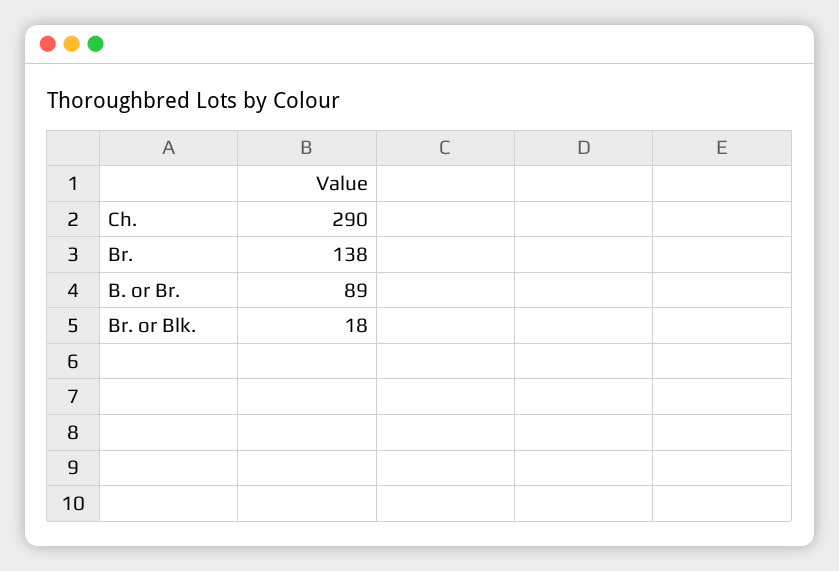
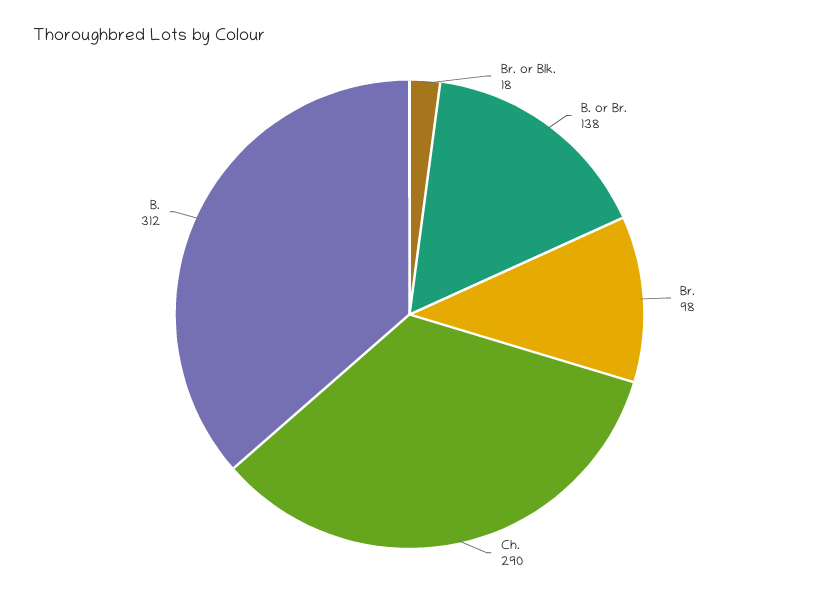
Br.: 138 -> 98
B. or Br.: 89 -> 138
B.: none -> 312

